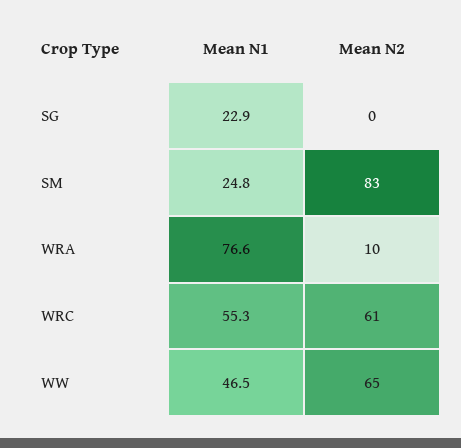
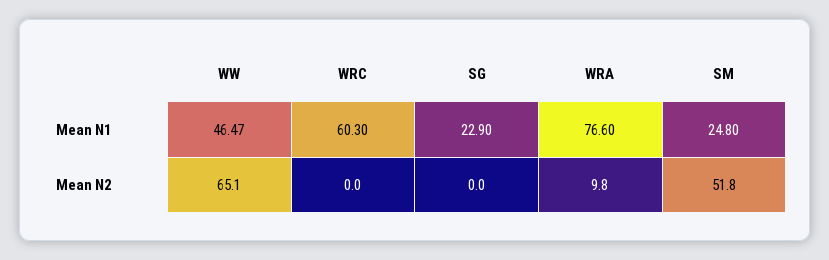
Mean N2, SM: 83 -> 51.8
Mean N1, WRC: 55.3 -> 60.3
Mean N2, WRC: 61 -> 0

